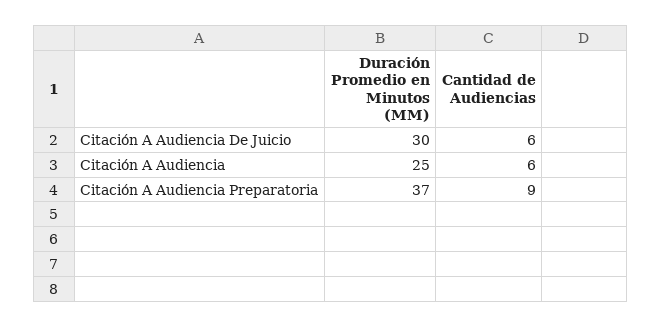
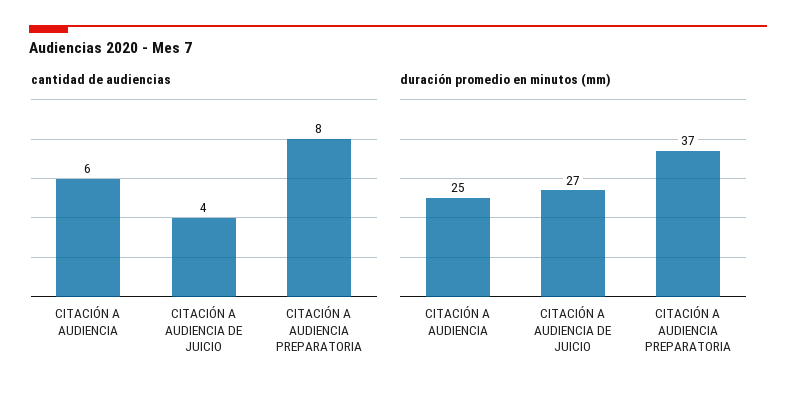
Duración Promedio en Minutos (MM), Citación A Audiencia De Juicio: 30 -> 27
Cantidad de Audiencias, Citación A Audiencia De Juicio: 6 -> 4
Cantidad de Audiencias, Citación A Audiencia Preparatoria: 9 -> 8

